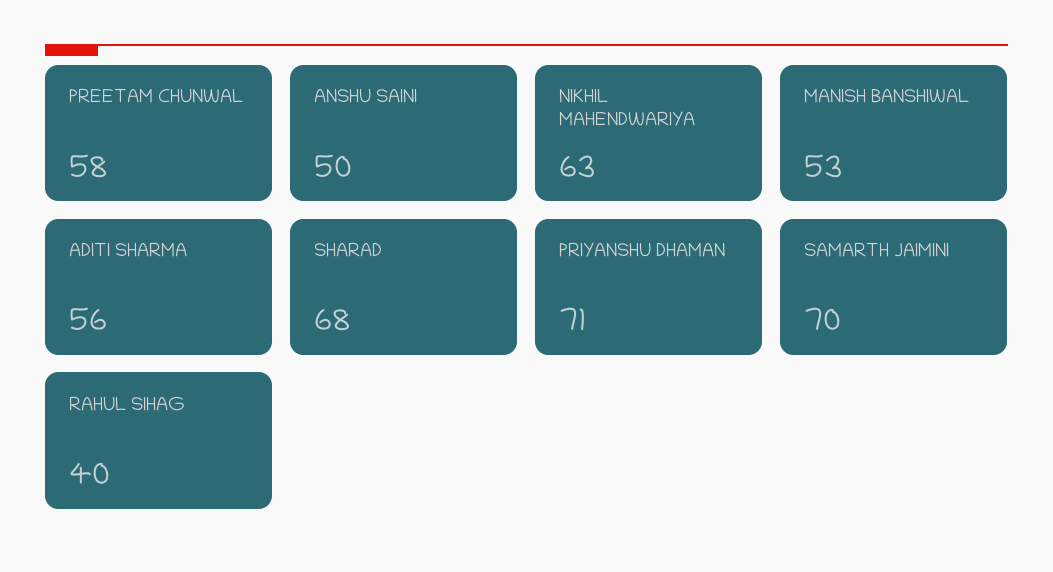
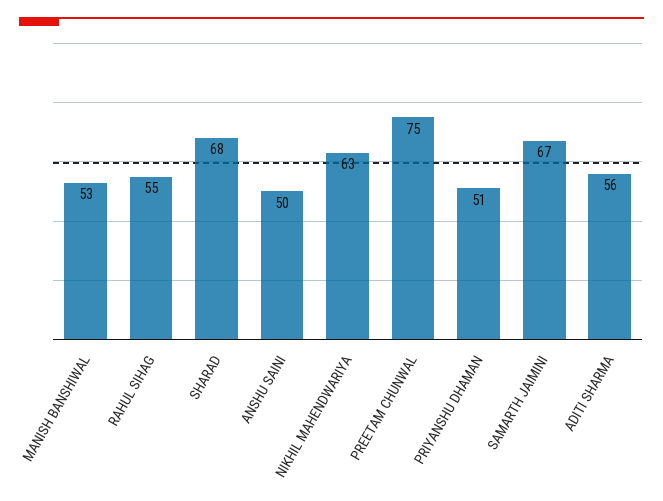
PREETAM CHUNWAL: 58 -> 75
PRIYANSHU DHAMAN: 71 -> 51
SAMARTH JAIMINI: 70 -> 67
RAHUL SIHAG: 40 -> 55

